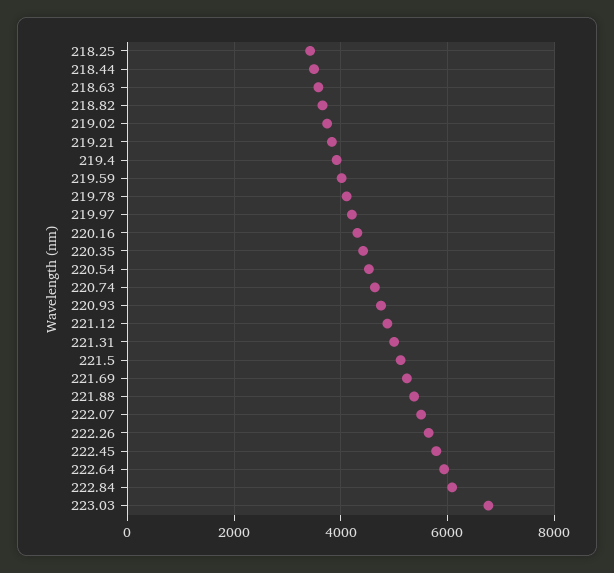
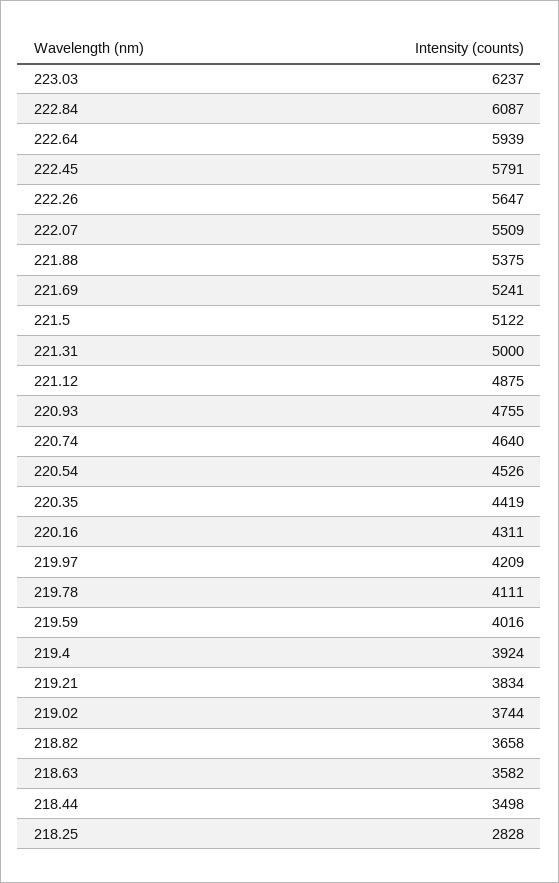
218.25: 3400 -> 2828
223.03: 6800 -> 6237

